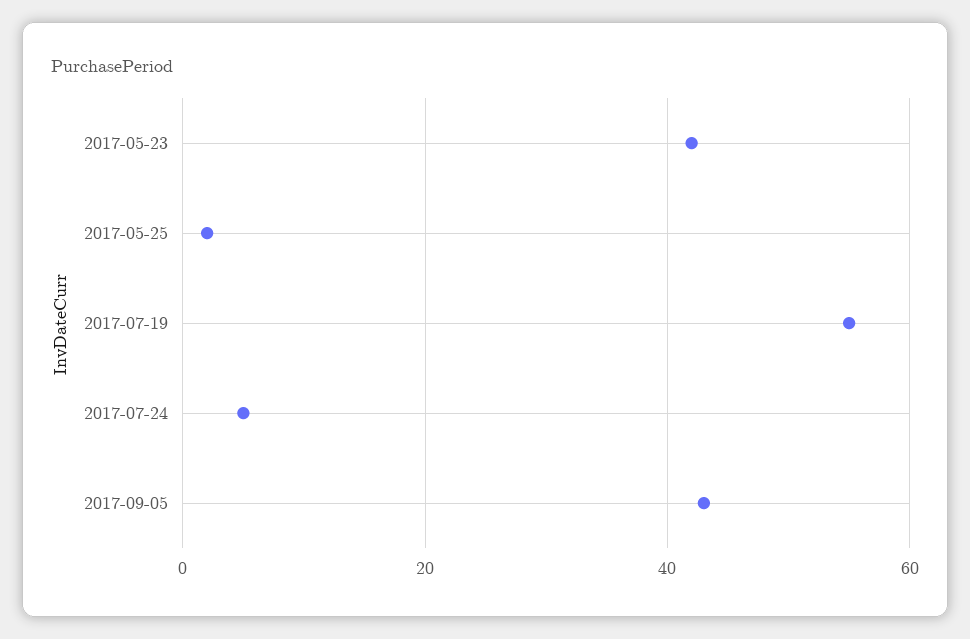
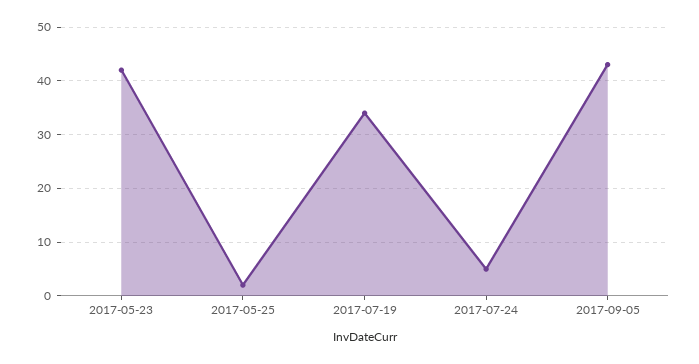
2017-07-19: 55 -> 35

